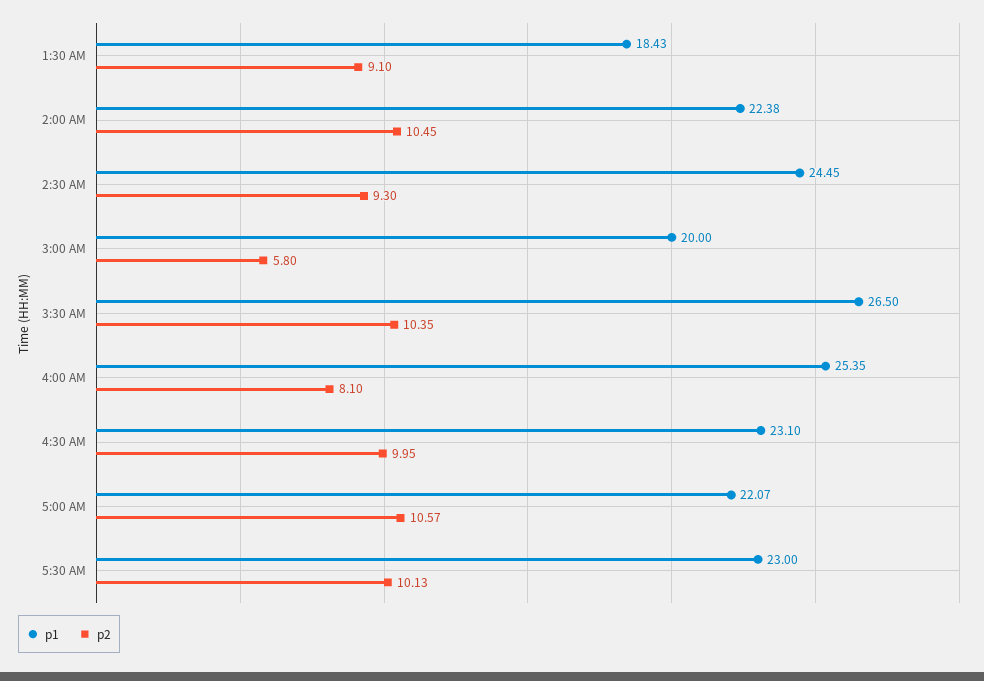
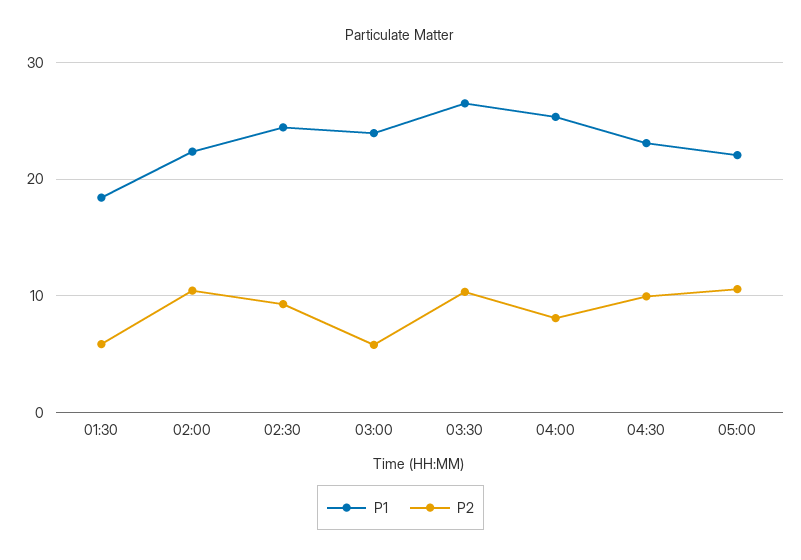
p2, 1:30 AM: 9.1 -> 6
p1, 3:00 AM: 20 -> 24
p1, 5:30 AM: 23 -> none
p2, 5:30 AM: 10.13 -> none

